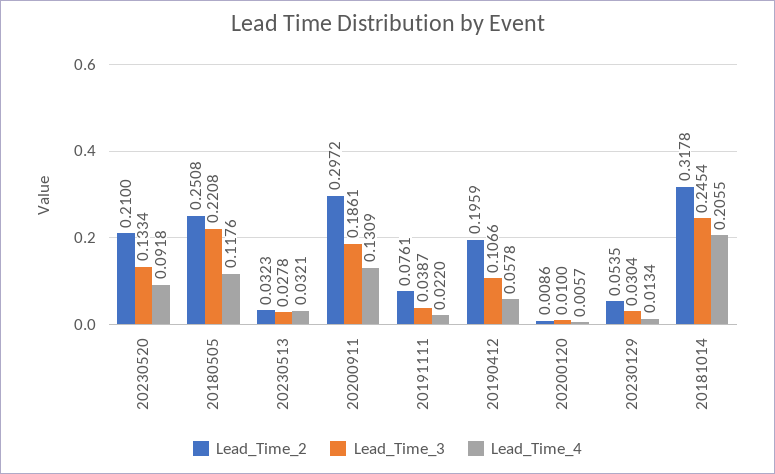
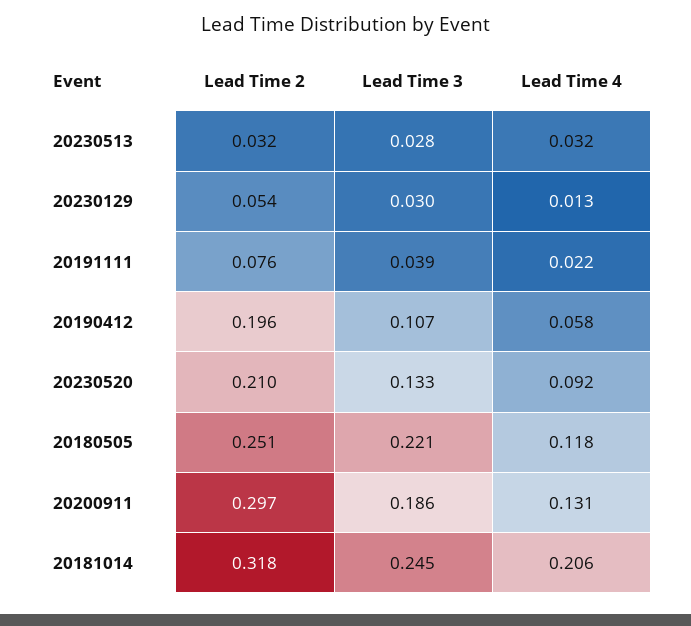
Lead_Time_2, 20200120: 0.0086 -> none
Lead_Time_3, 20200120: 0.01 -> none
Lead_Time_4, 20200120: 0.0057 -> none

